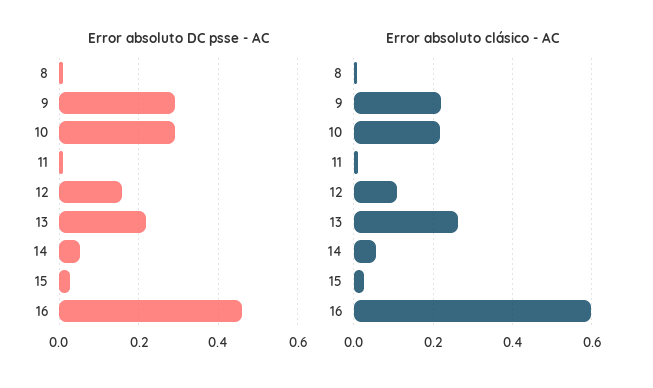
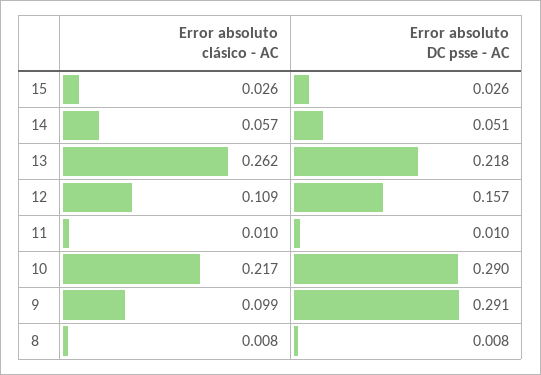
Error absoluto DC psse - AC, 16: 0.46 -> none
Error absoluto clásico - AC, 9: 0.22 -> 0.099
Error absoluto clásico - AC, 16: 0.6 -> none

